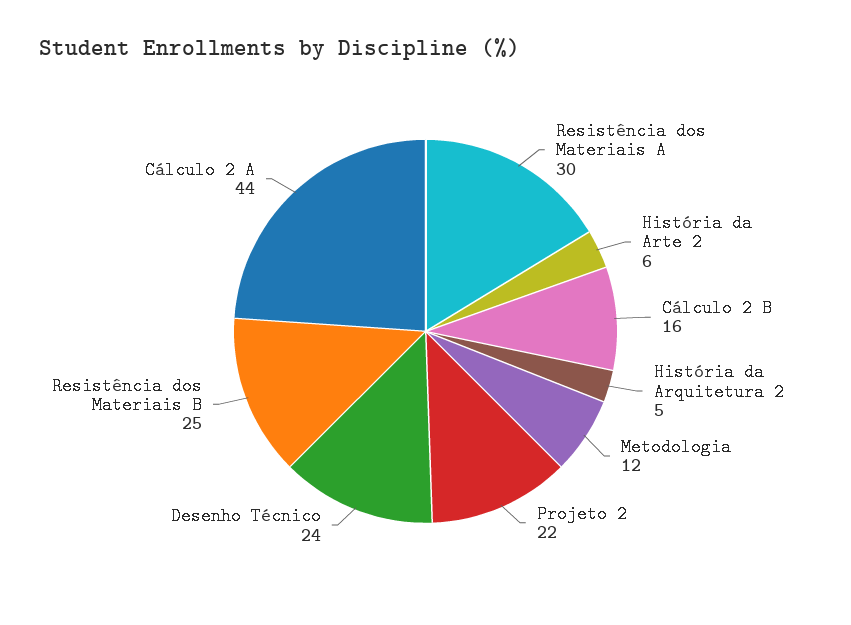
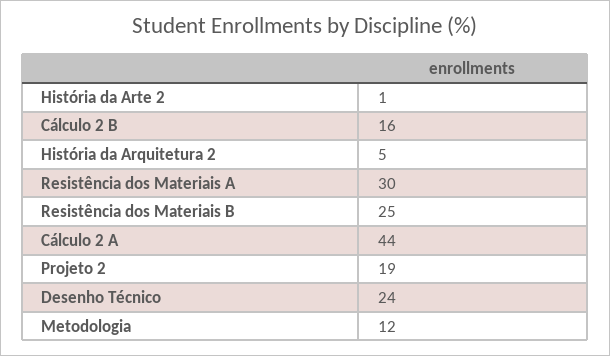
História da Arte 2: 6 -> 1
Projeto 2: 22 -> 19

